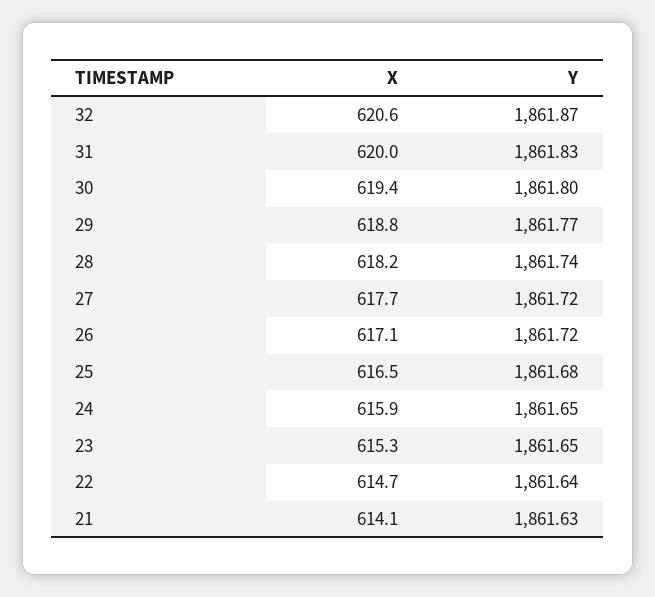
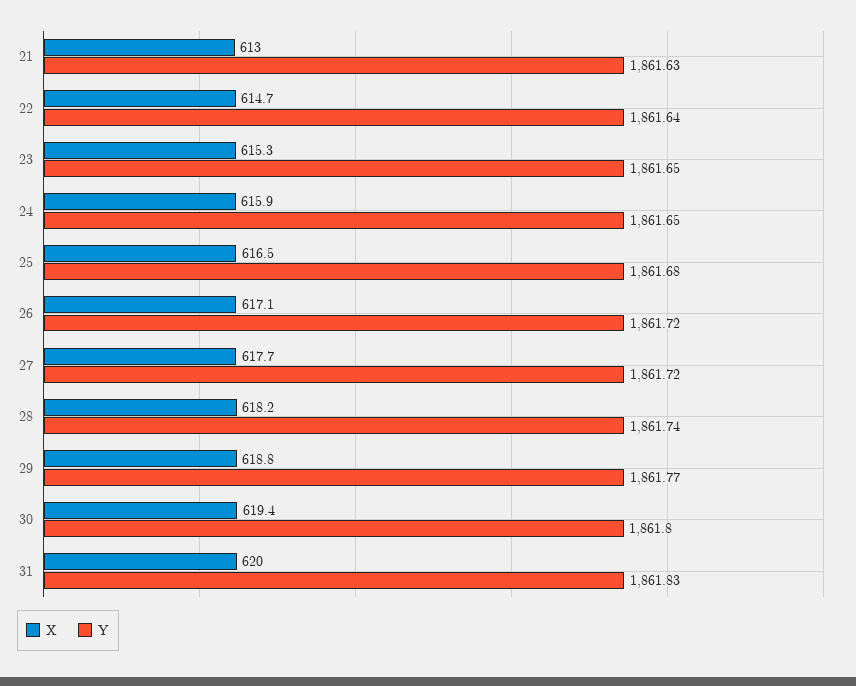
X, 32: 620.6 -> none
Y, 32: 1861.87 -> none
X, 21: 614.1 -> 613

